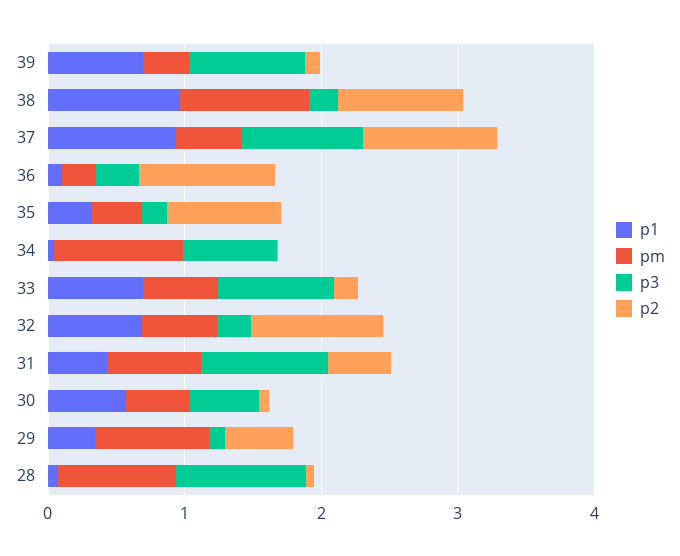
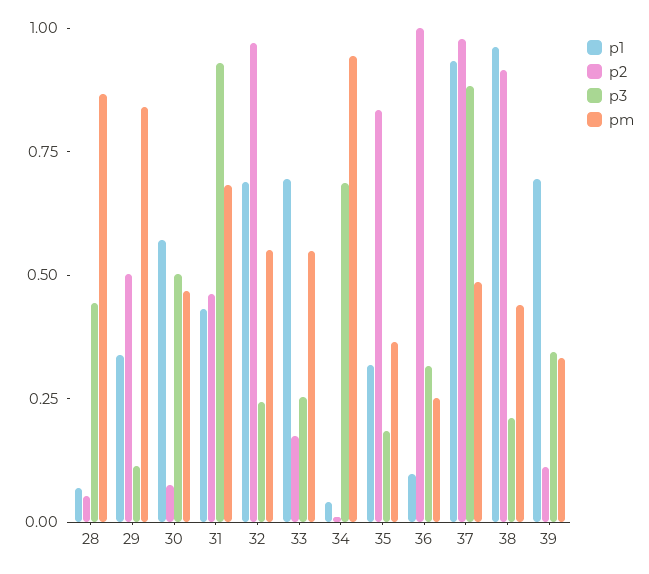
p3, 39: 0.8 -> 0.35
pm, 38: 1 -> 0.45
p3, 33: 0.8 -> 0.25
p3, 28: 1 -> 0.45

